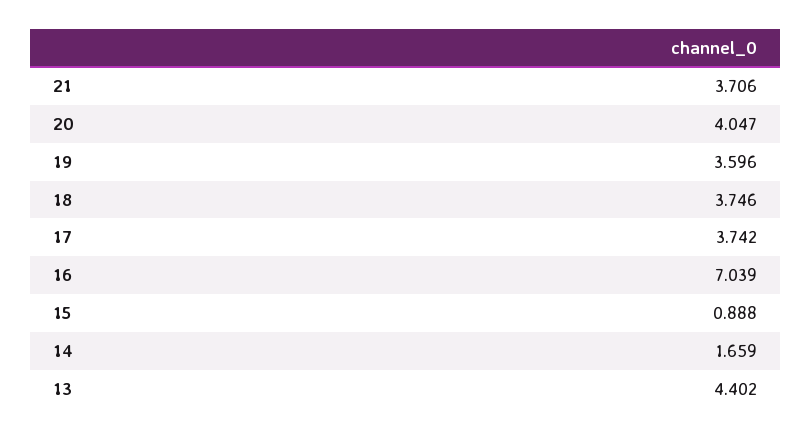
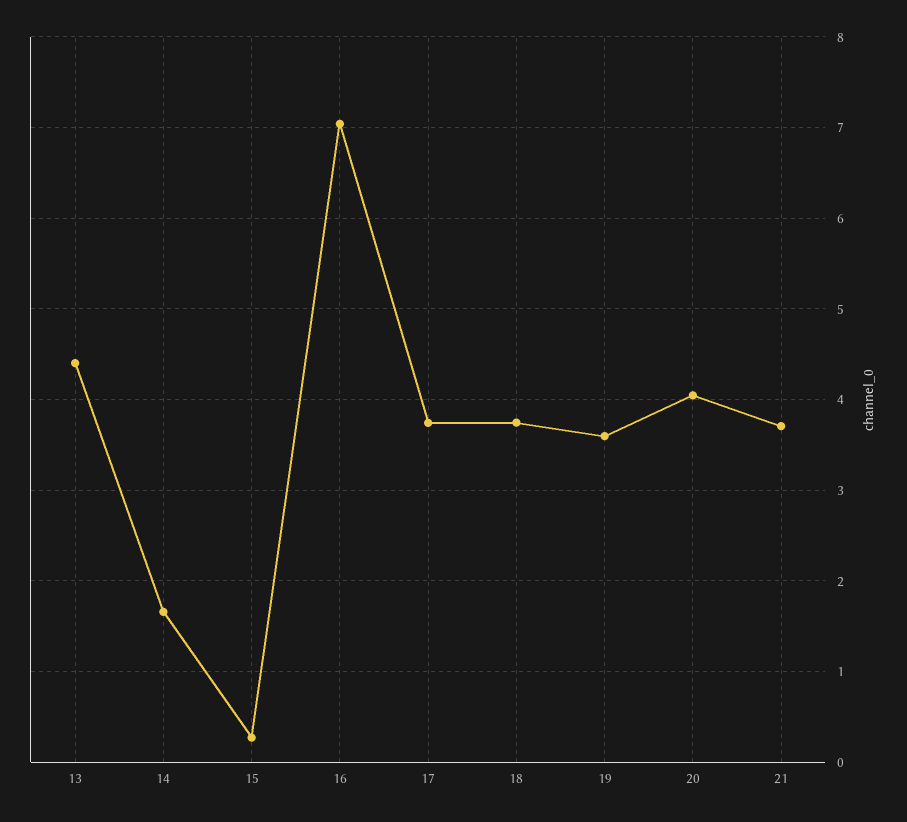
15: 0.888 -> 0.3

